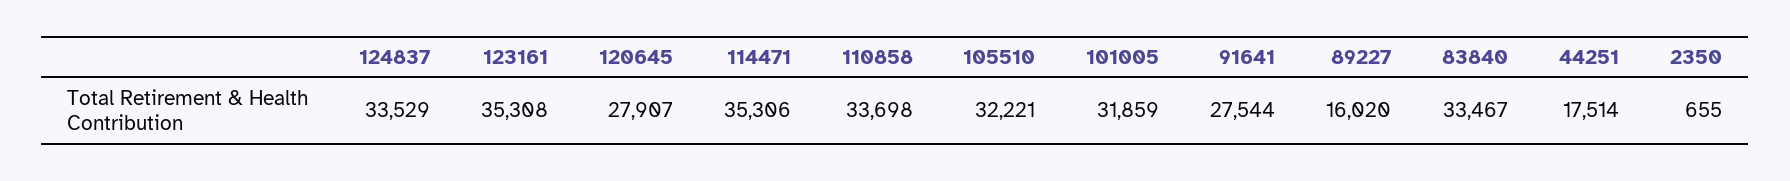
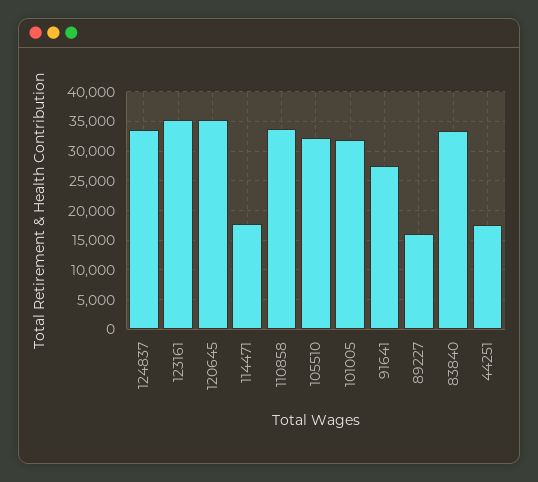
120645: 27907 -> 35000
114471: 35306 -> 17500
2350: 655 -> none

